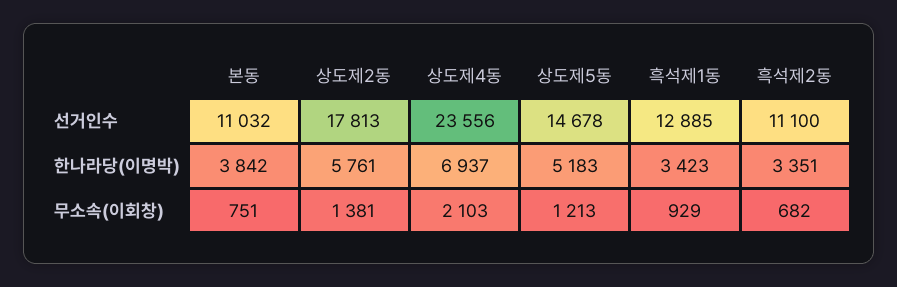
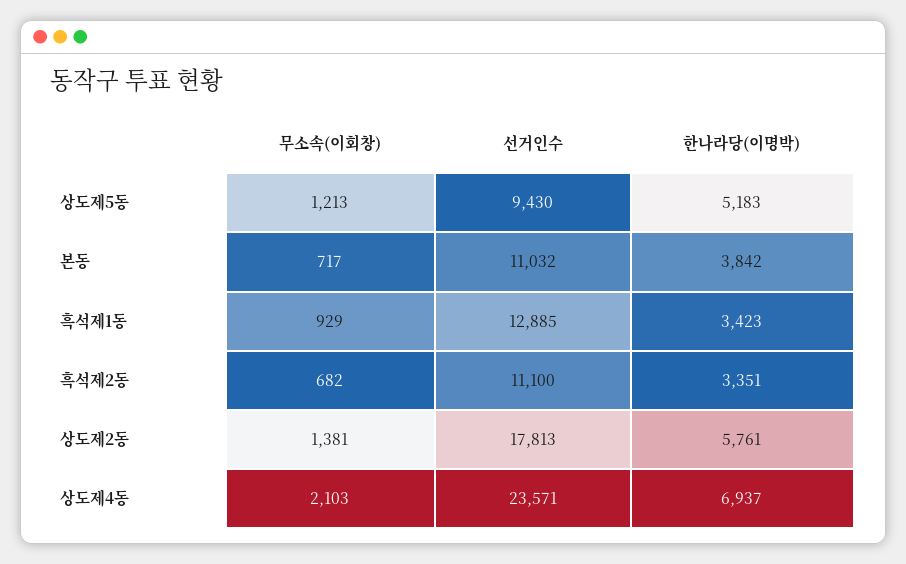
상도제4동, 선거인수: 23556 -> 23571
상도제5동, 선거인수: 14678 -> 9430
본동, 무소속(이회창): 751 -> 717

